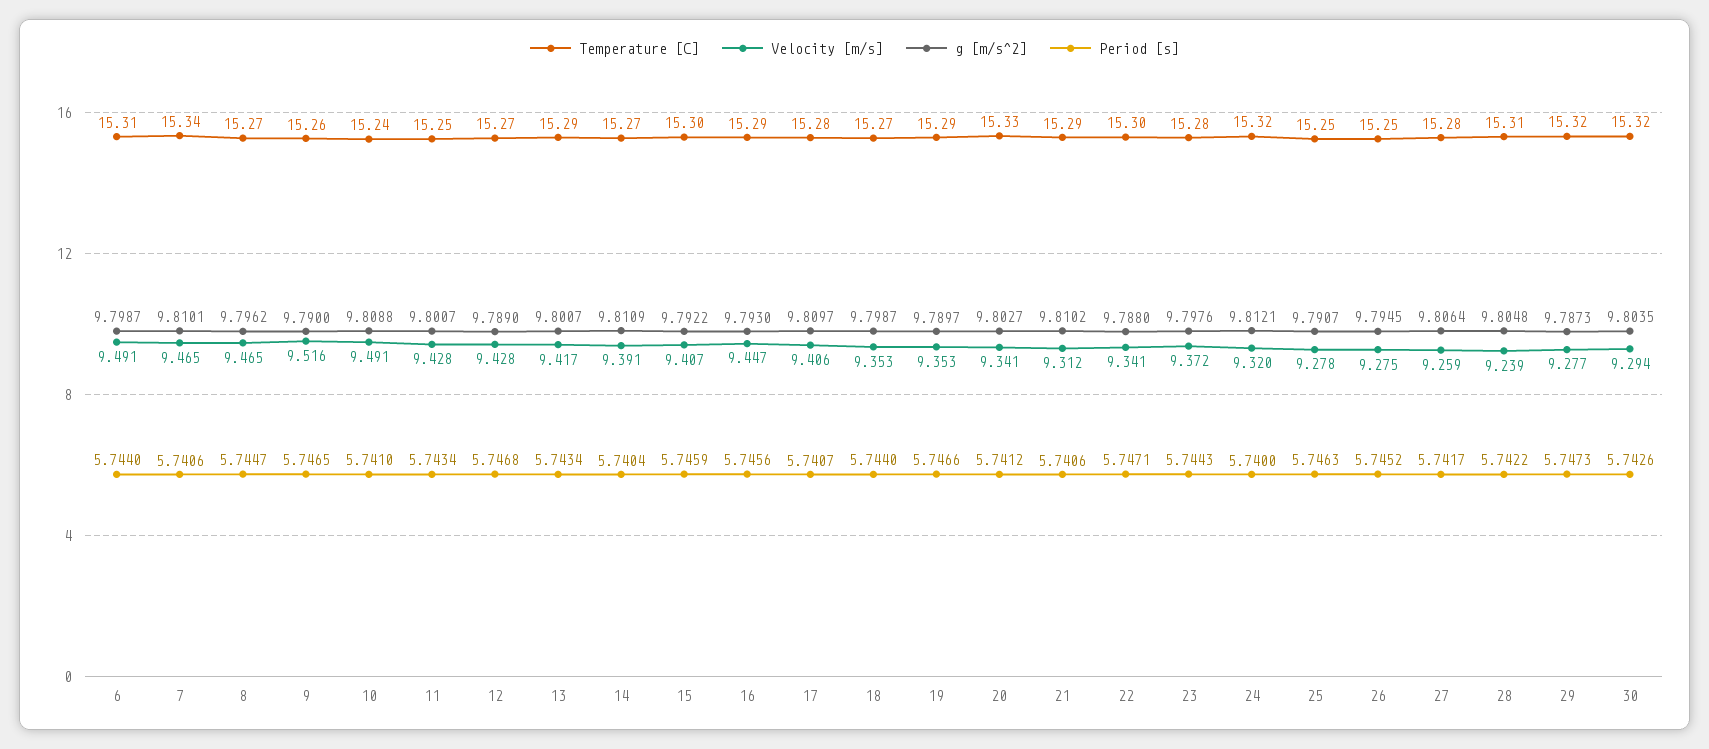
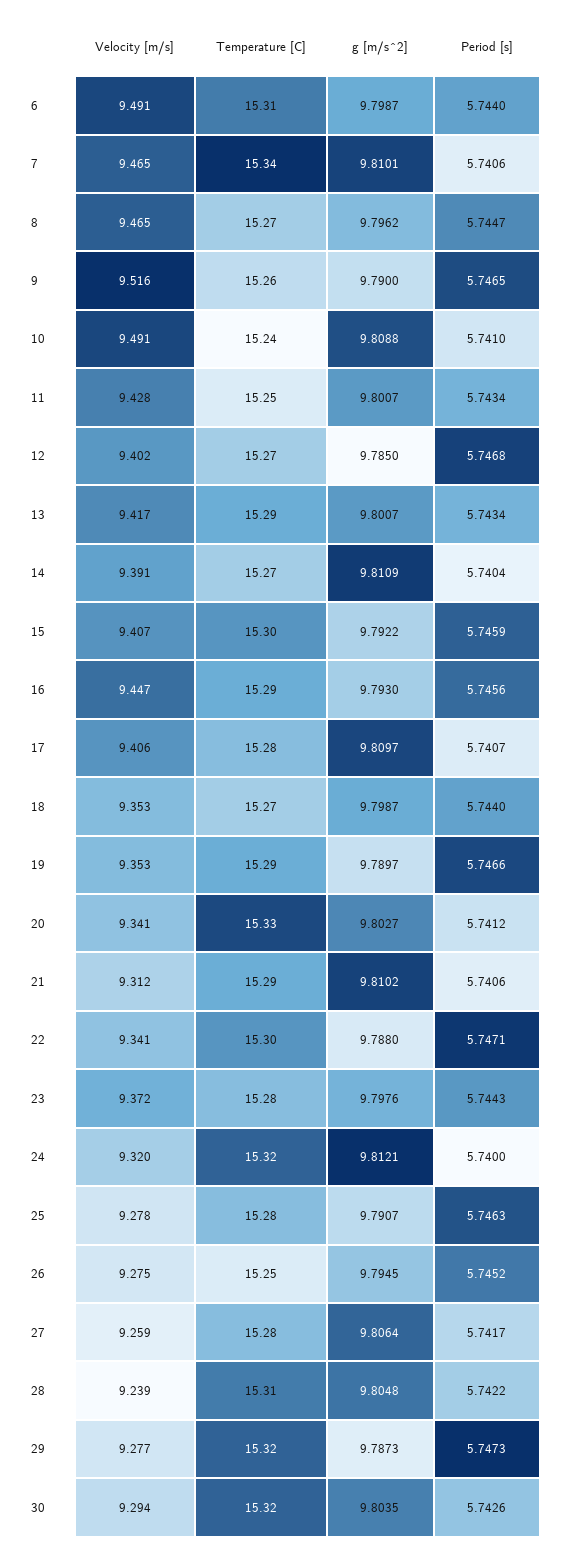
Velocity [m/s], 12: 9.428 -> 9.402
g [m/s^2], 12: 9.789 -> 9.785
Temperature [C], 25: 15.25 -> 15.28

